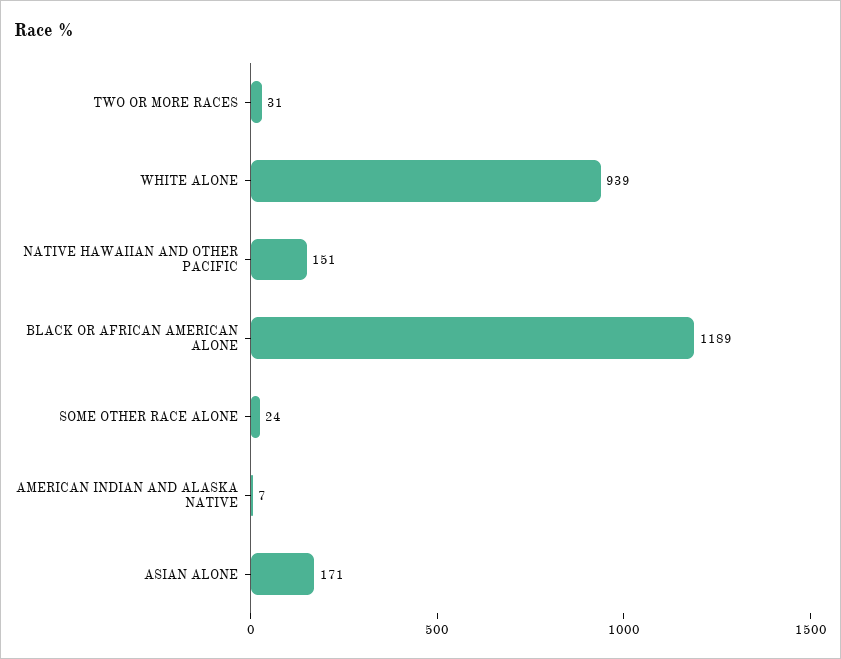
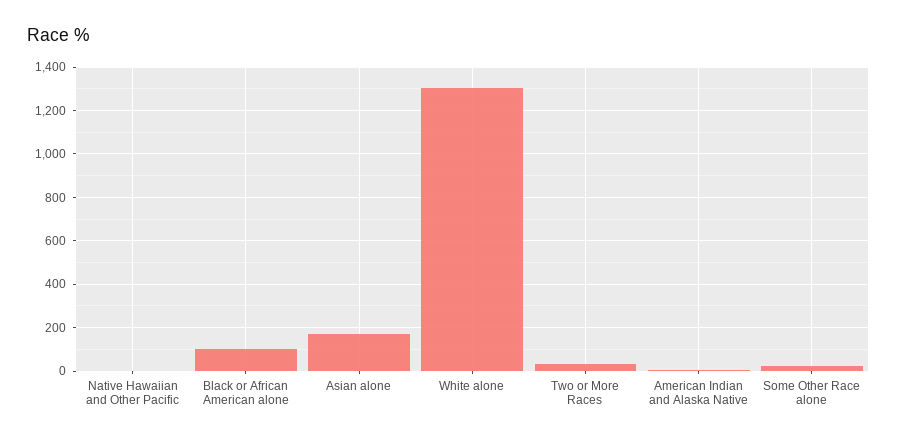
WHITE ALONE: 939 -> 1300
NATIVE HAWAIIAN AND OTHER PACIFIC: 151 -> 0
BLACK OR AFRICAN AMERICAN ALONE: 1189 -> 100

